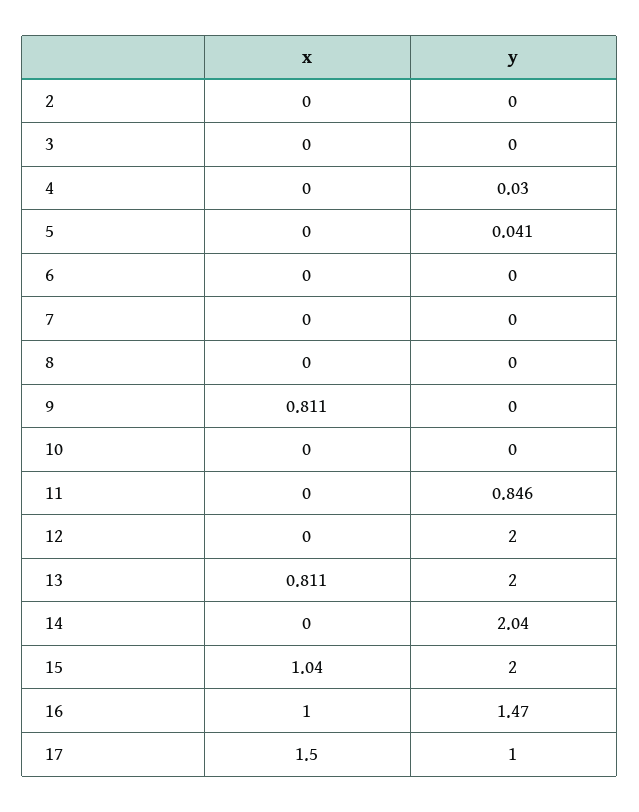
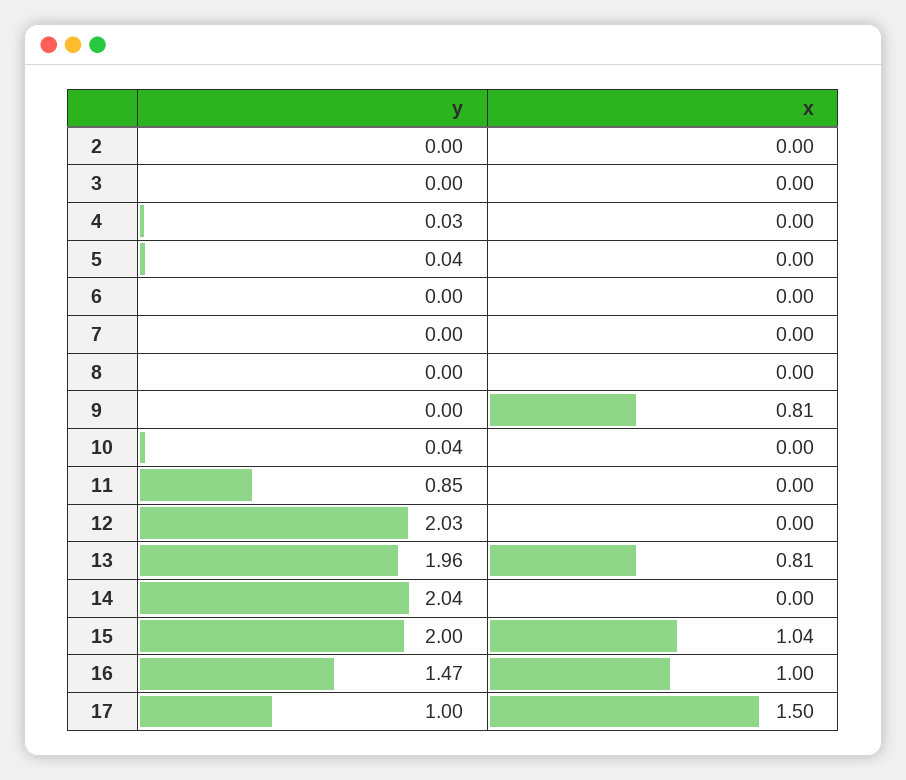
y, 10: 0 -> 0.04
y, 12: 2 -> 2.03
y, 13: 2 -> 1.96

